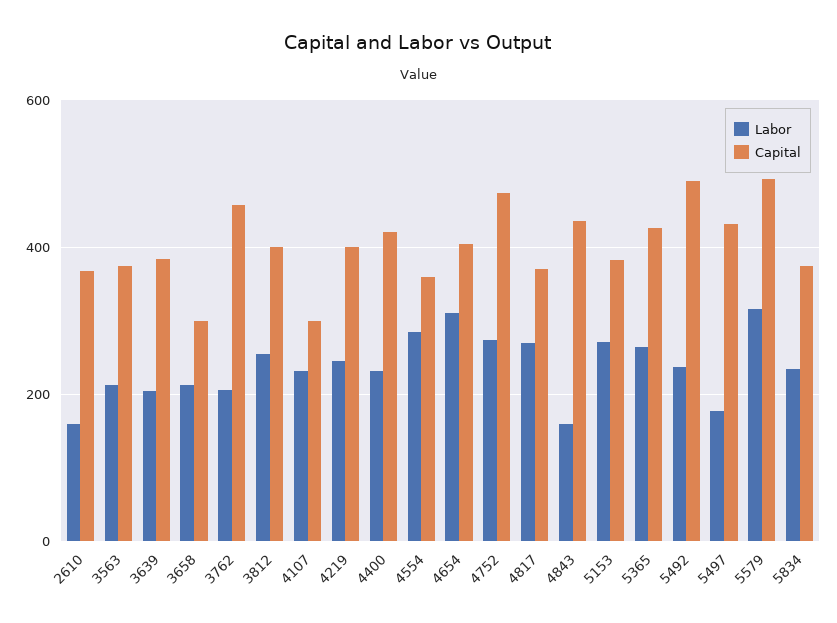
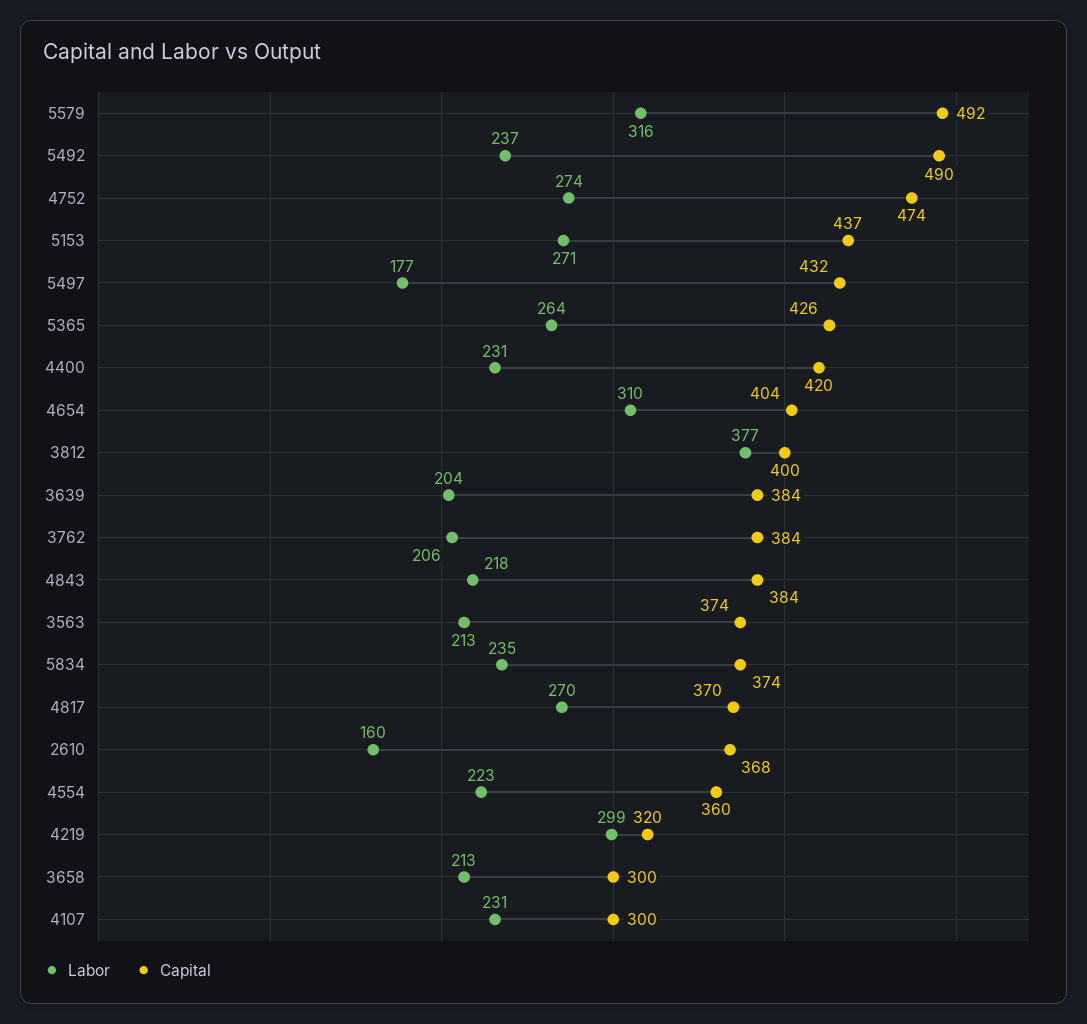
Capital, 3762: 460 -> 384
Labor, 3812: 260 -> 377
Labor, 4219: 240 -> 299
Capital, 4219: 400 -> 320
Labor, 4554: 280 -> 223
Labor, 4843: 160 -> 218
Capital, 4843: 440 -> 384
Capital, 5153: 380 -> 437

